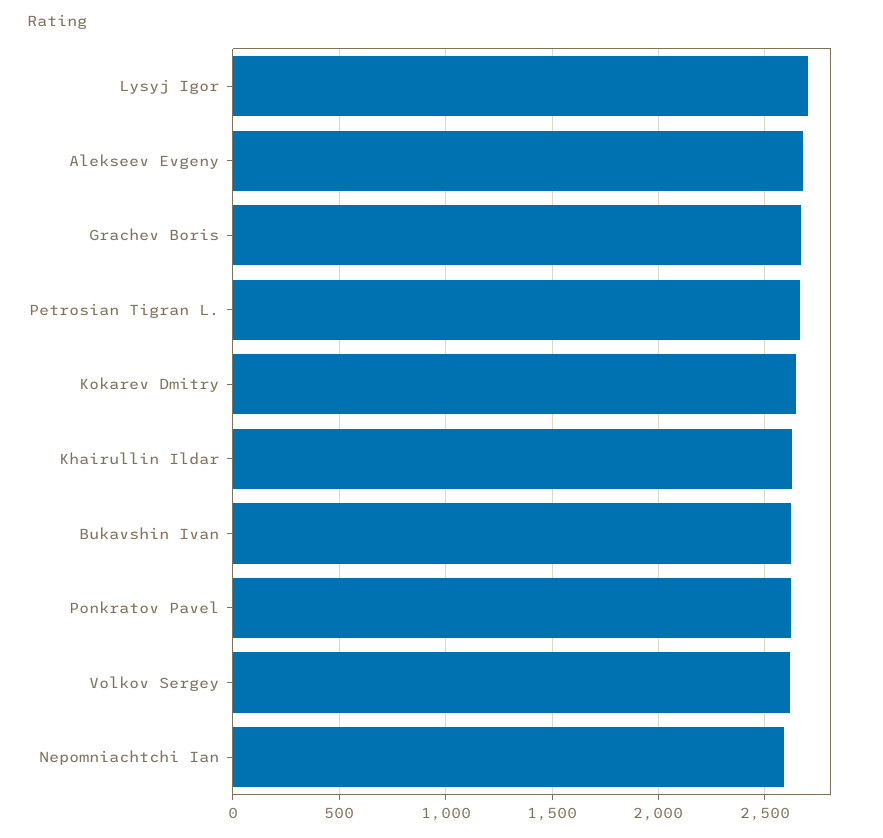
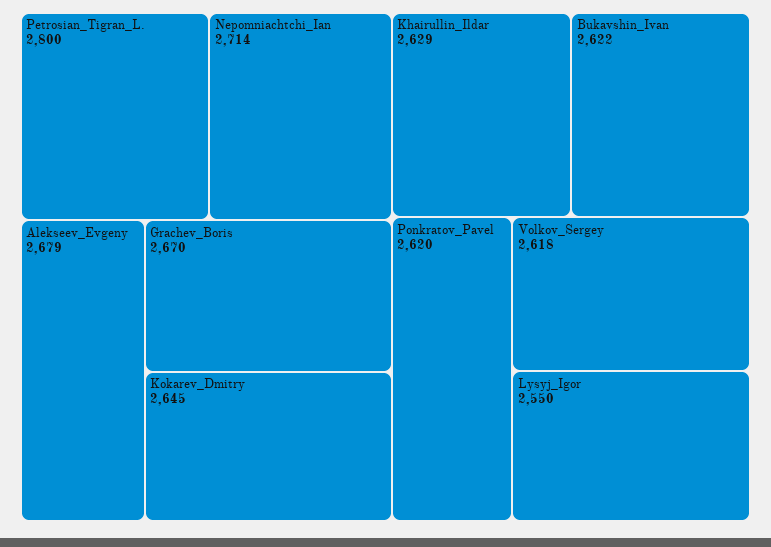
Lysyj Igor: 2700 -> 2550
Petrosian Tigran L.: 2650 -> 2800
Nepomniachtchi Ian: 2600 -> 2714

